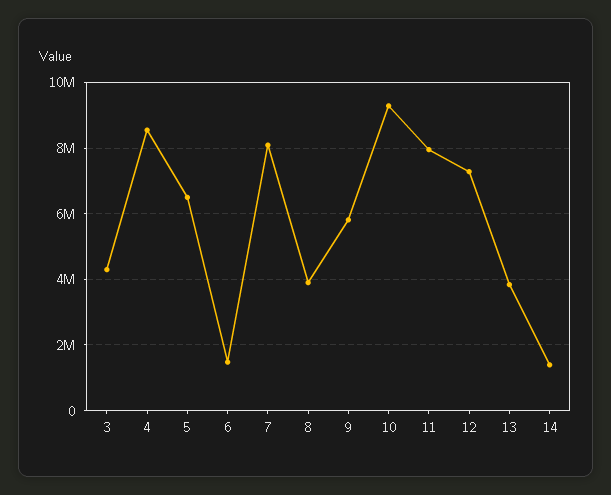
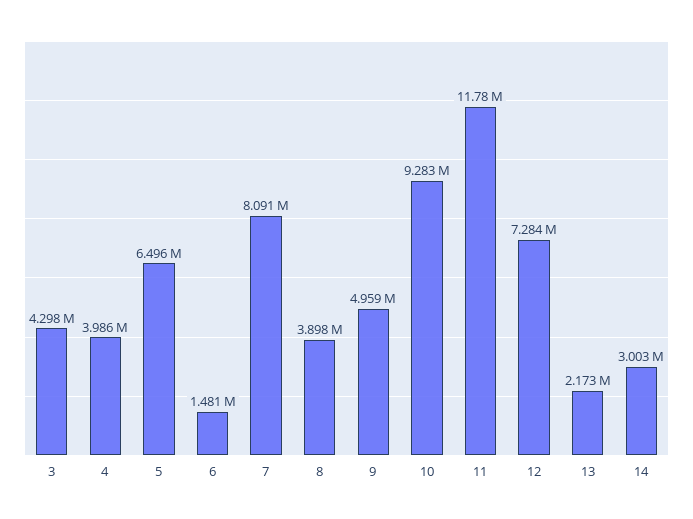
4: 8600000 -> 3986000
9: 5800000 -> 4959000
11: 8000000 -> 11780000
13: 3800000 -> 2173000
14: 1400000 -> 3003000

